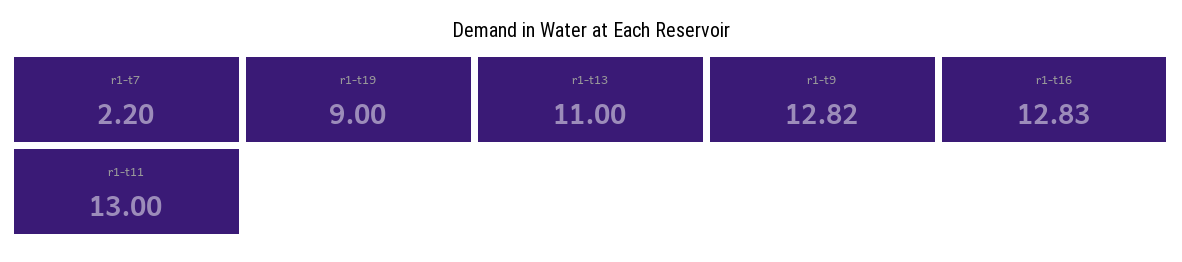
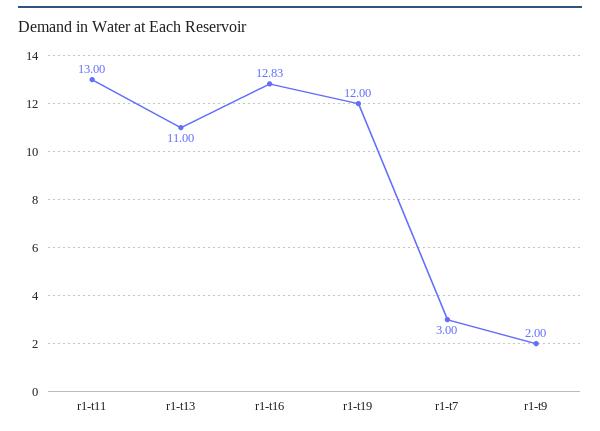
r1-t7: 2.2 -> 3
r1-t19: 9 -> 12
r1-t9: 12.82 -> 2

